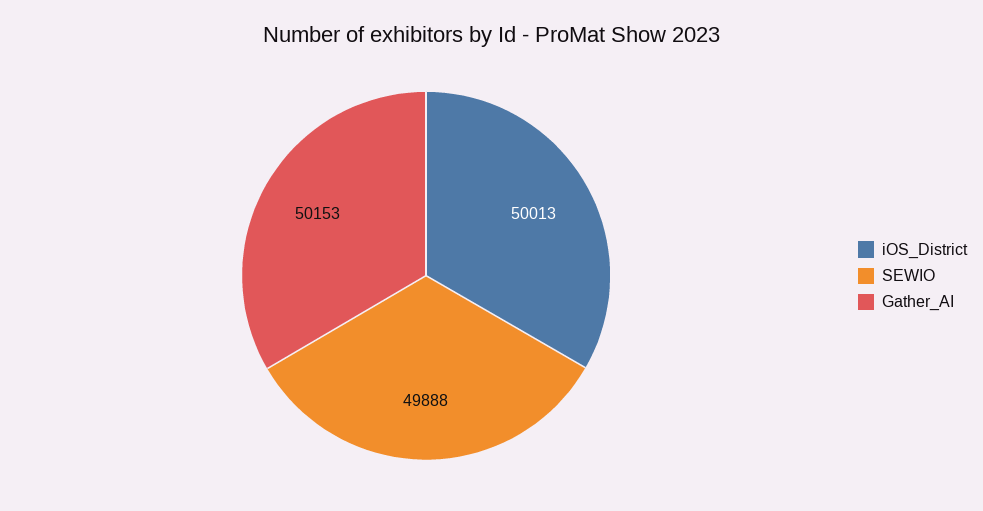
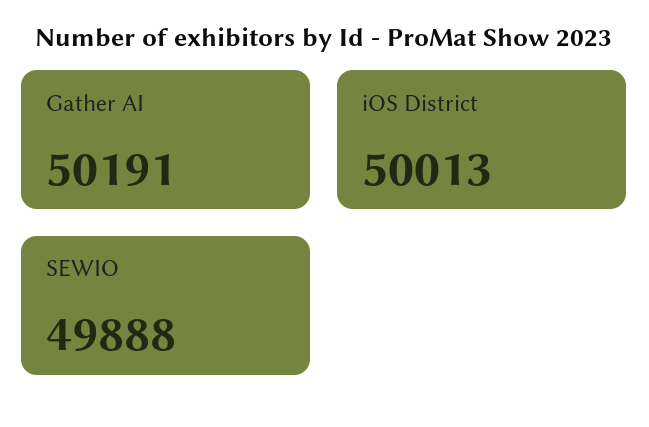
Gather_AI: 50153 -> 50191

